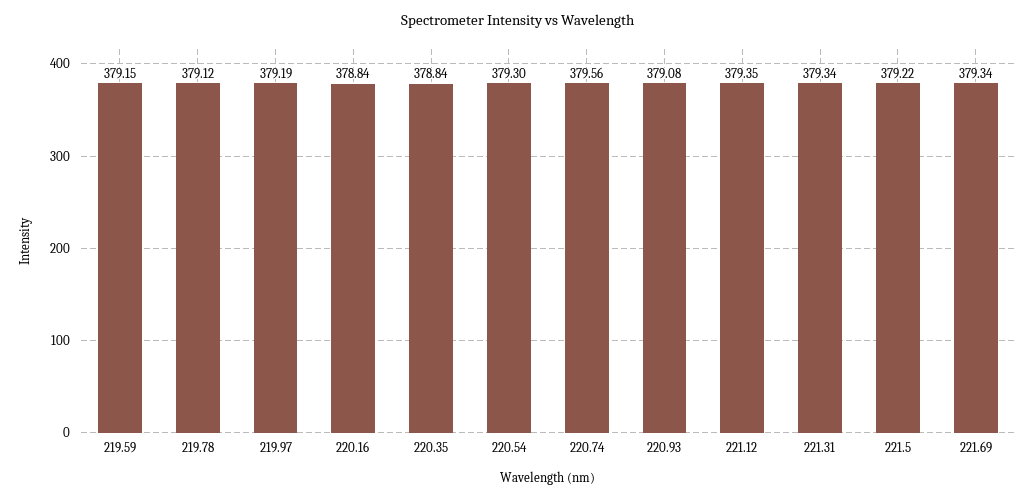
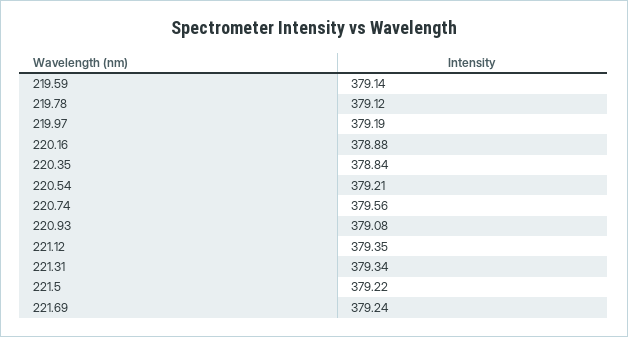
219.59: 379.15 -> 379.14
220.16: 378.84 -> 378.88
220.54: 379.3 -> 379.21
221.69: 379.34 -> 379.24

